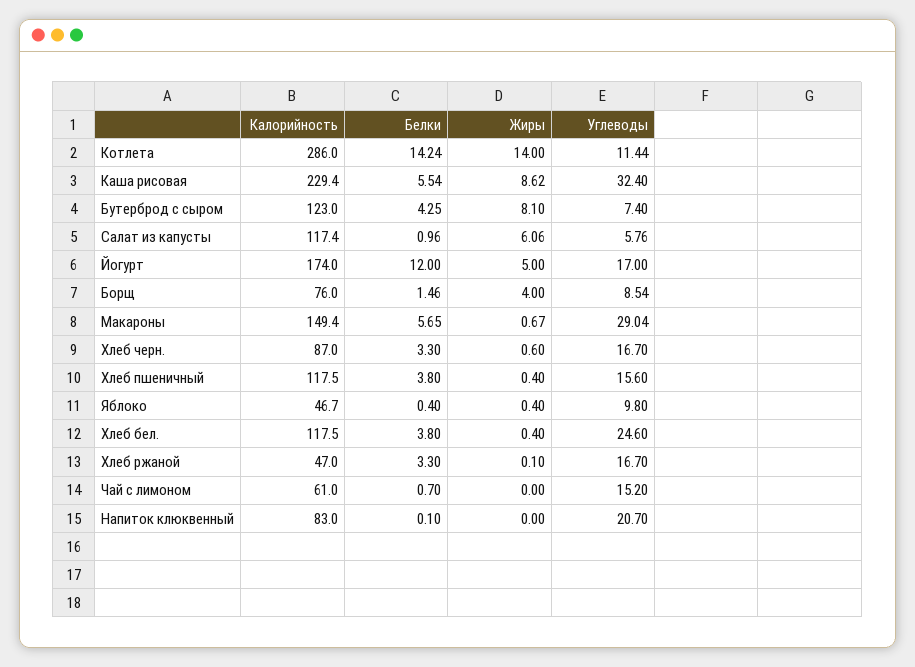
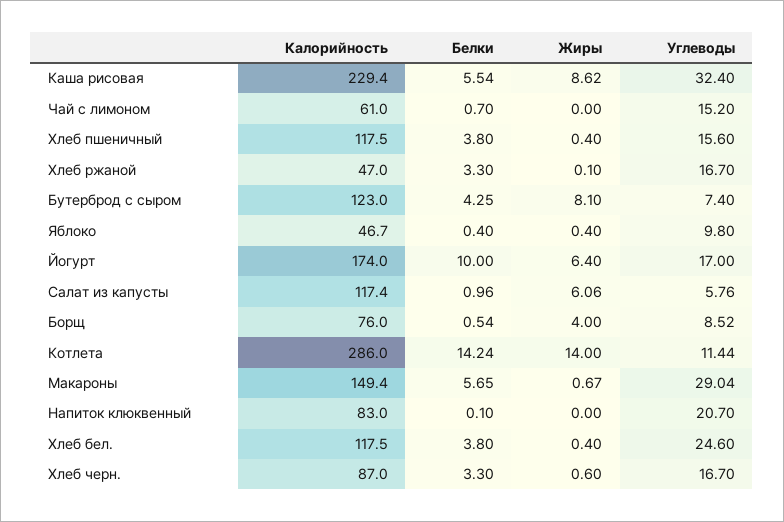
Белки, Йогурт: 12 -> 10
Жиры, Йогурт: 5 -> 6.4
Белки, Борщ: 1.46 -> 0.54
Углеводы, Борщ: 8.54 -> 8.52

